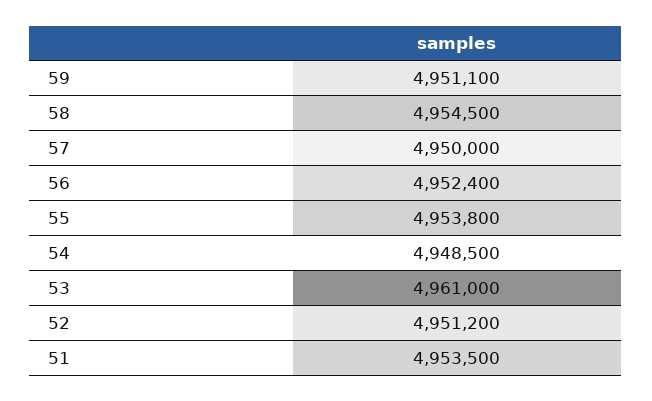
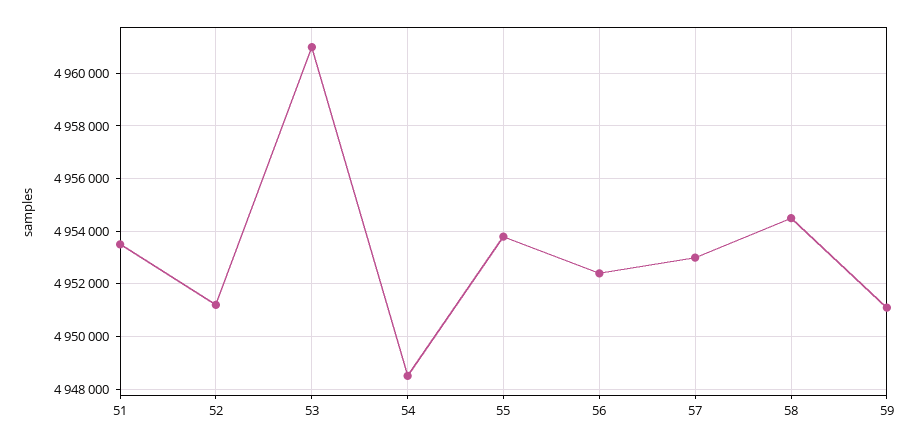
57: 4950000 -> 4953000

